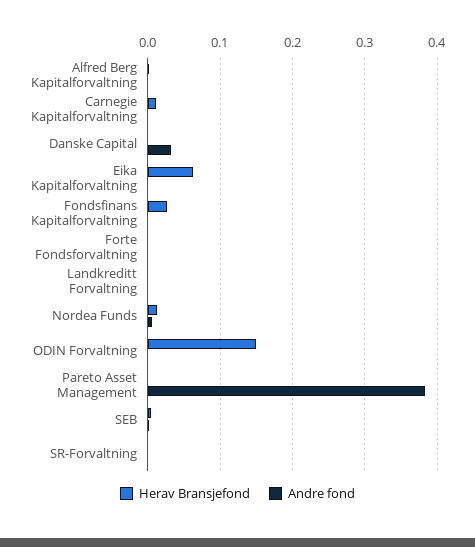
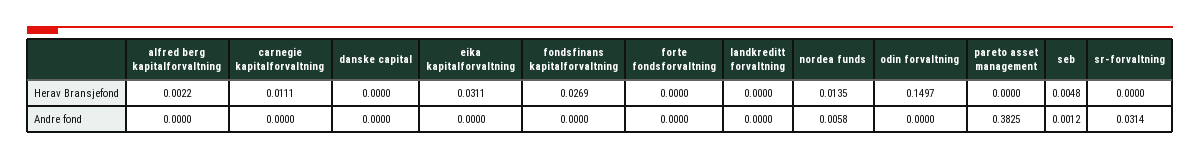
Andre fond, Danske Capital: 0.03 -> 0
Herav Bransjefond, Eika Kapitalforvaltning: 0.06 -> 0.0311
Andre fond, SR-Forvaltning: 0 -> 0.0314

